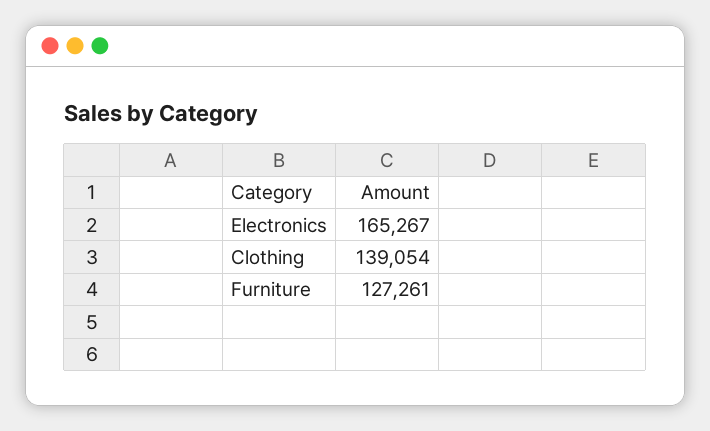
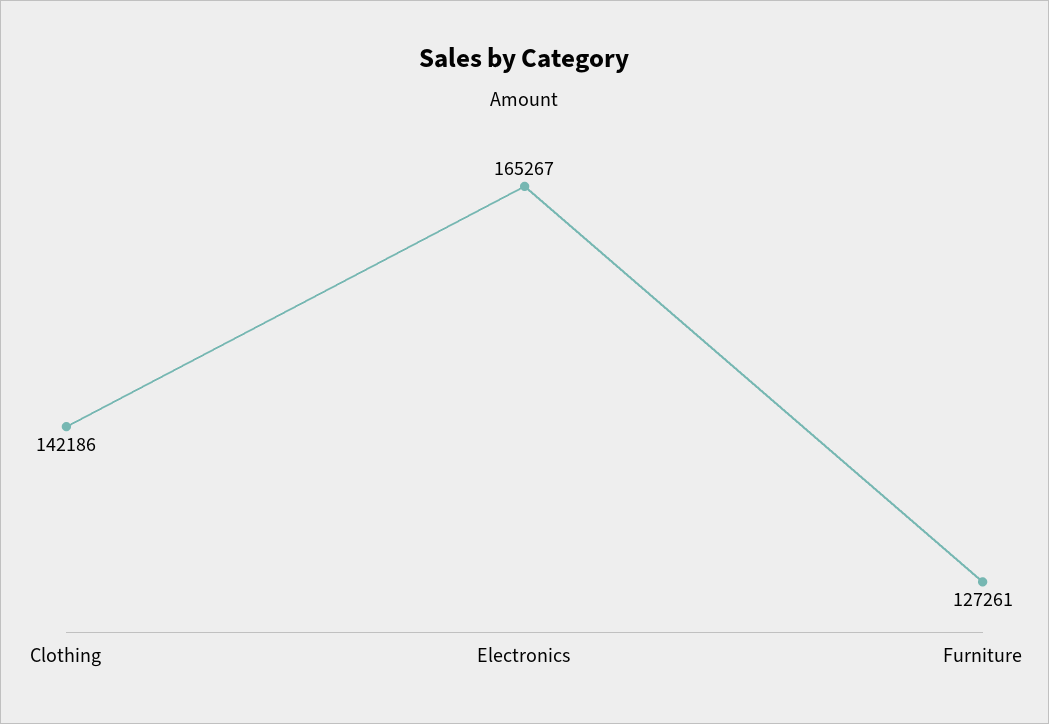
Clothing: 139054 -> 142186

